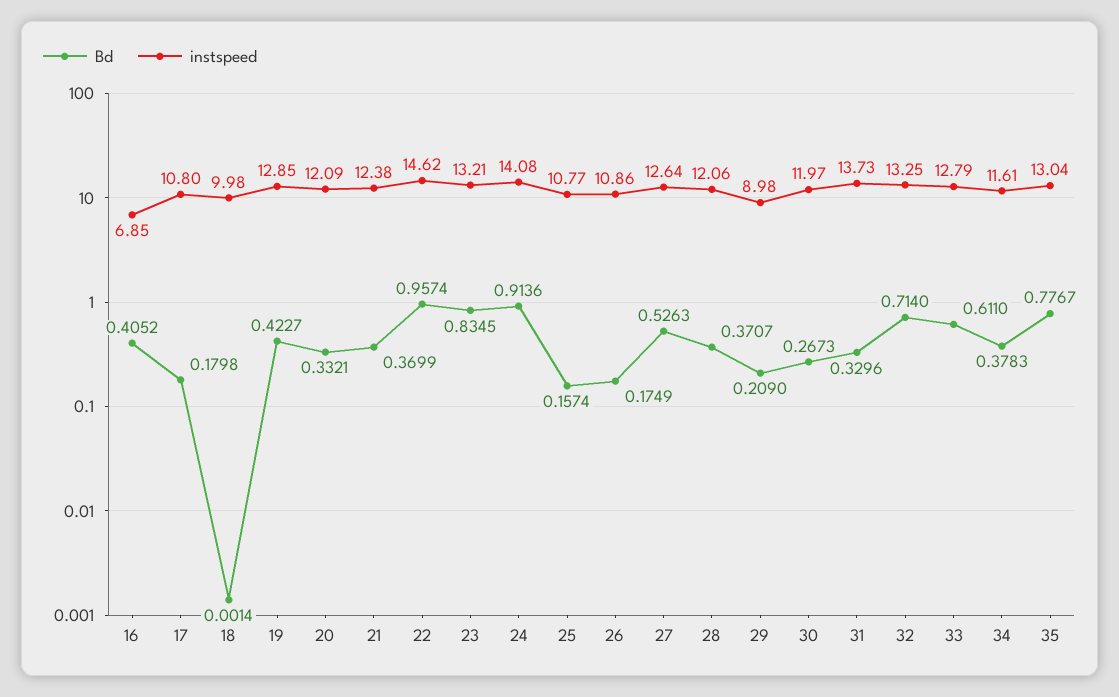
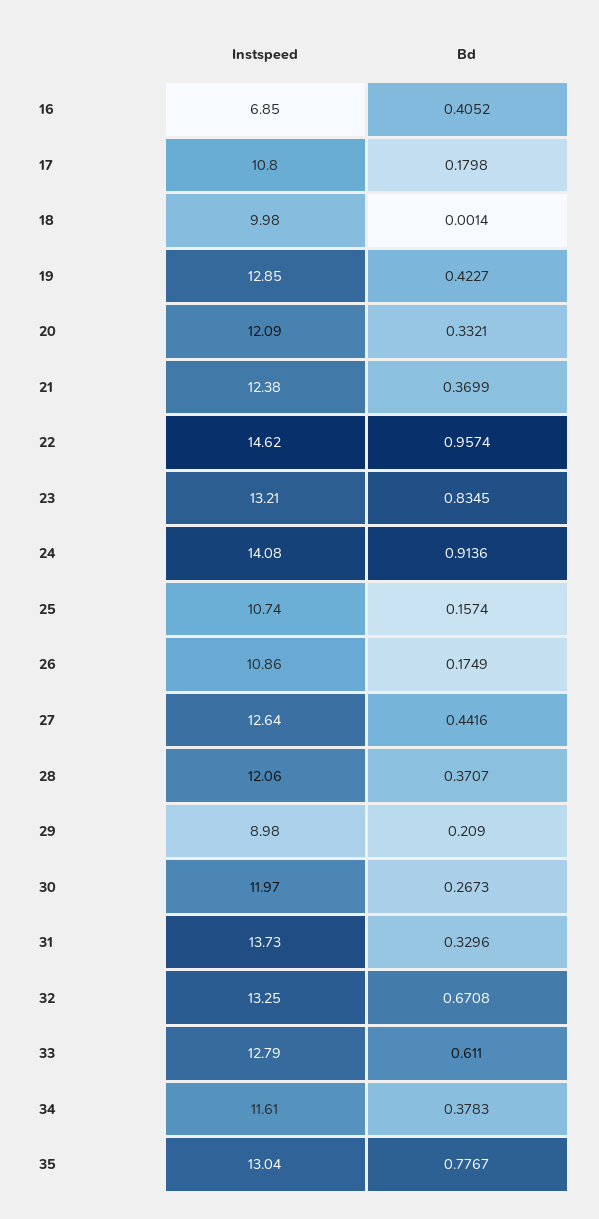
instspeed, 25: 10.77 -> 10.74
Bd, 27: 0.5263 -> 0.4416
Bd, 32: 0.714 -> 0.6708

